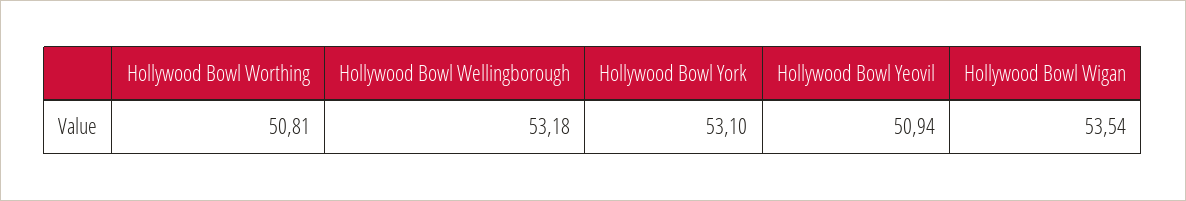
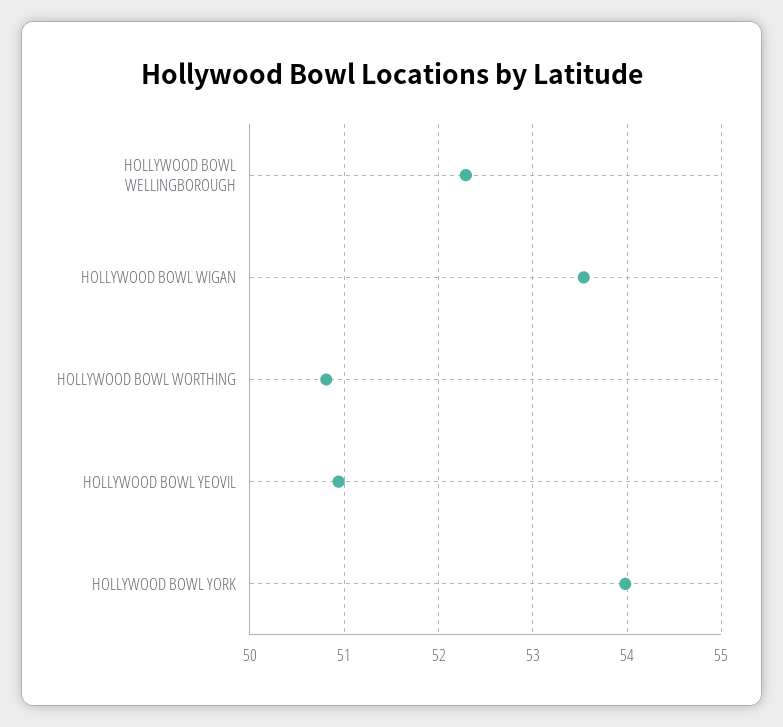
Hollywood Bowl Wellingborough: 53.18 -> 52.3
Hollywood Bowl York: 53.1 -> 54

